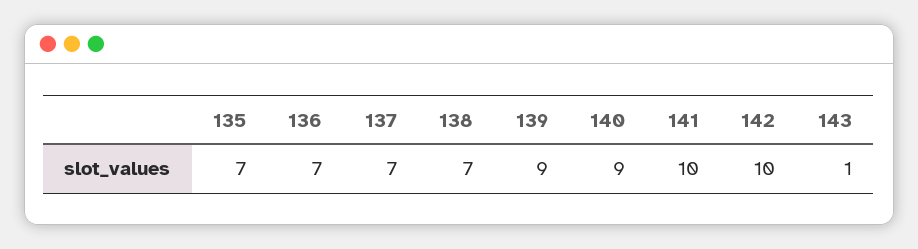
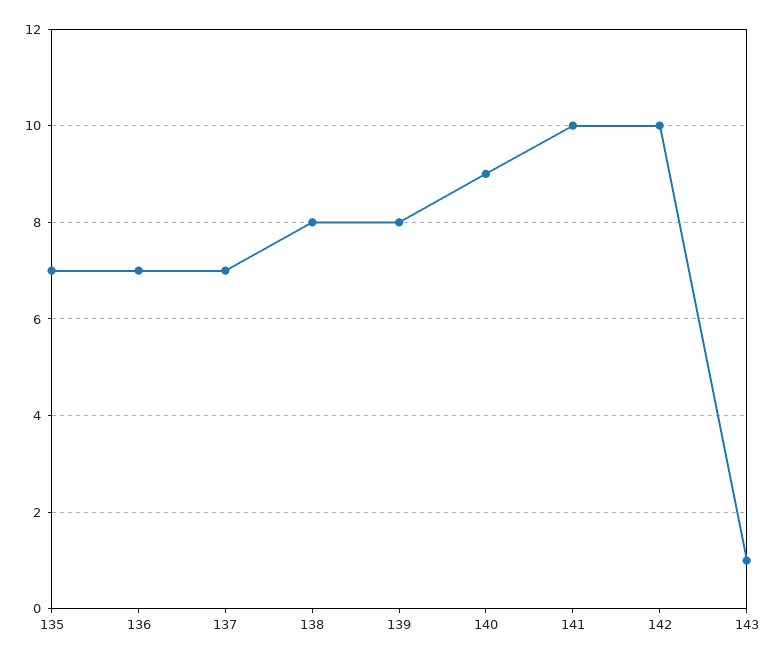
138: 7 -> 8
139: 9 -> 8

